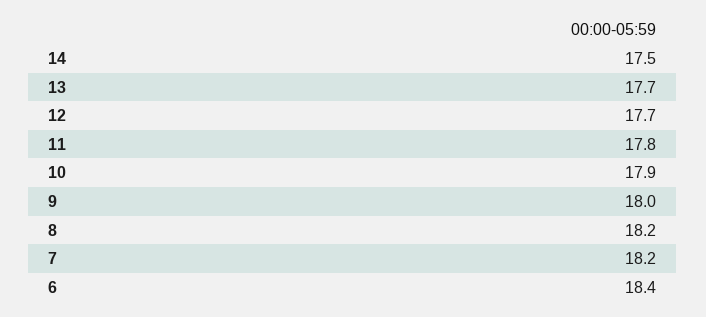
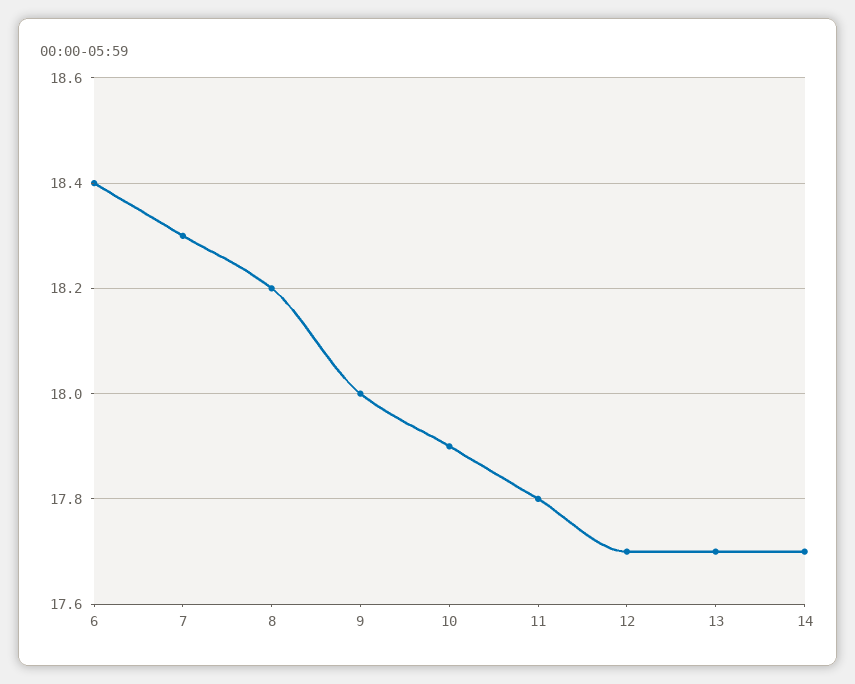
14: 17.5 -> 17.7
7: 18.2 -> 18.3

